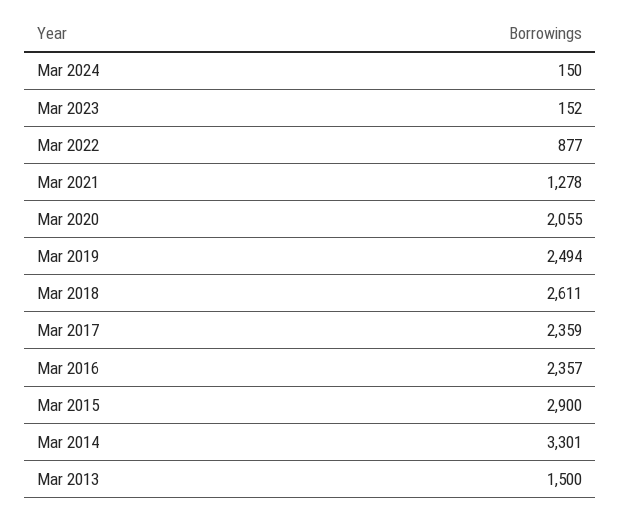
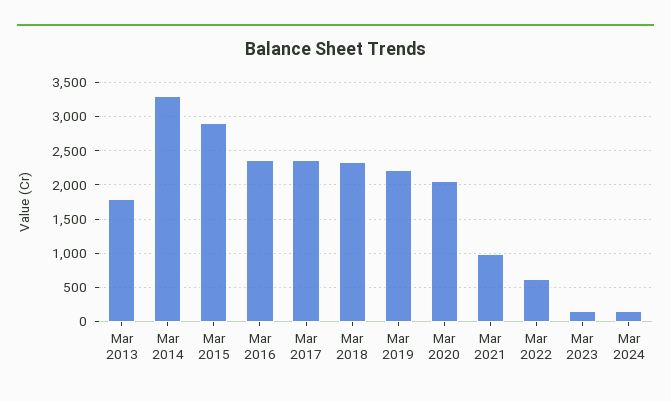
Mar 2022: 877 -> 600
Mar 2021: 1278 -> 1000
Mar 2019: 2494 -> 2200
Mar 2018: 2611 -> 2300
Mar 2013: 1500 -> 1800

